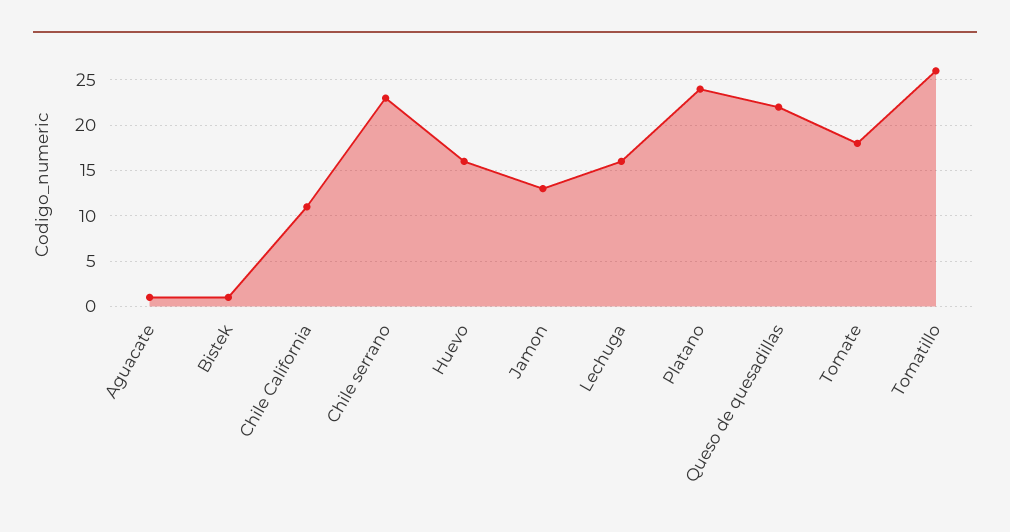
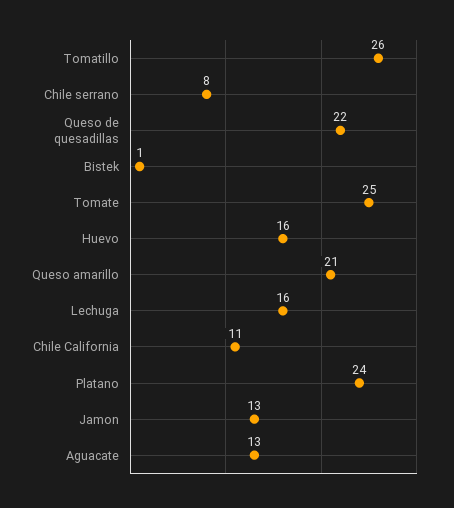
Aguacate: 1 -> 13
Chile serrano: 23 -> 8
Tomate: 18 -> 25
Queso amarillo: none -> 21

